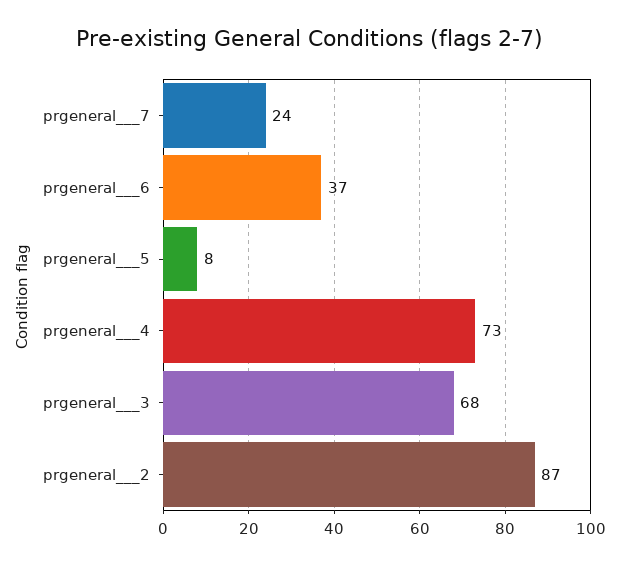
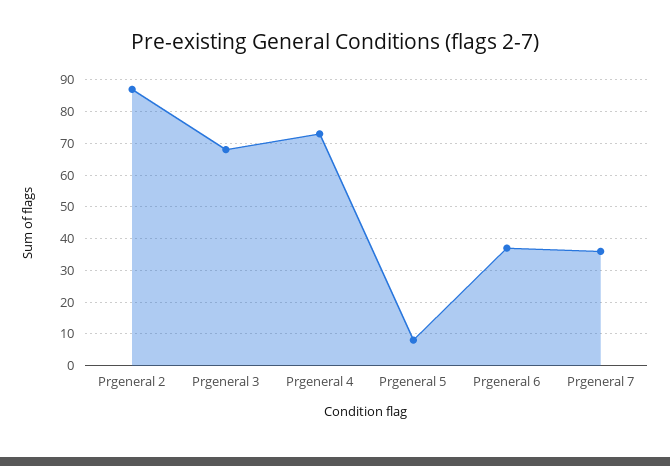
prgeneral___7: 24 -> 35

